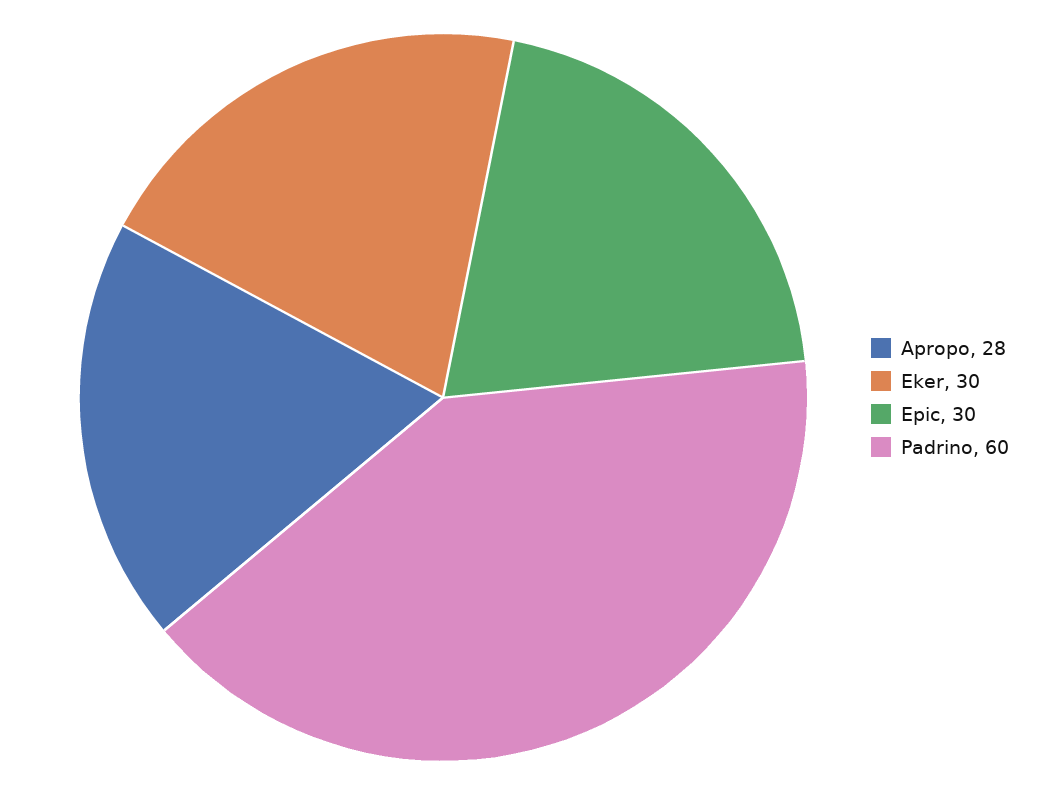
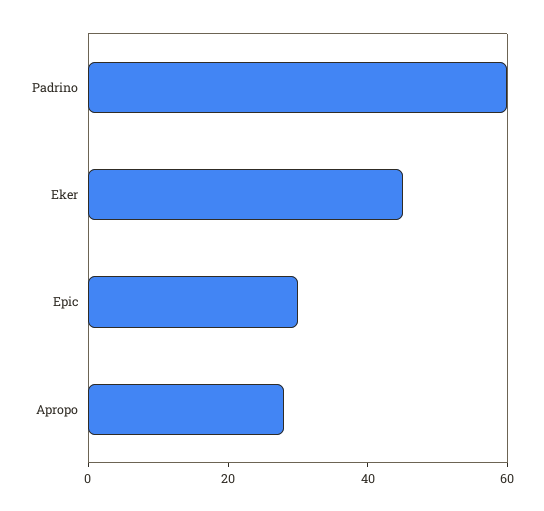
Eker: 30 -> 45

